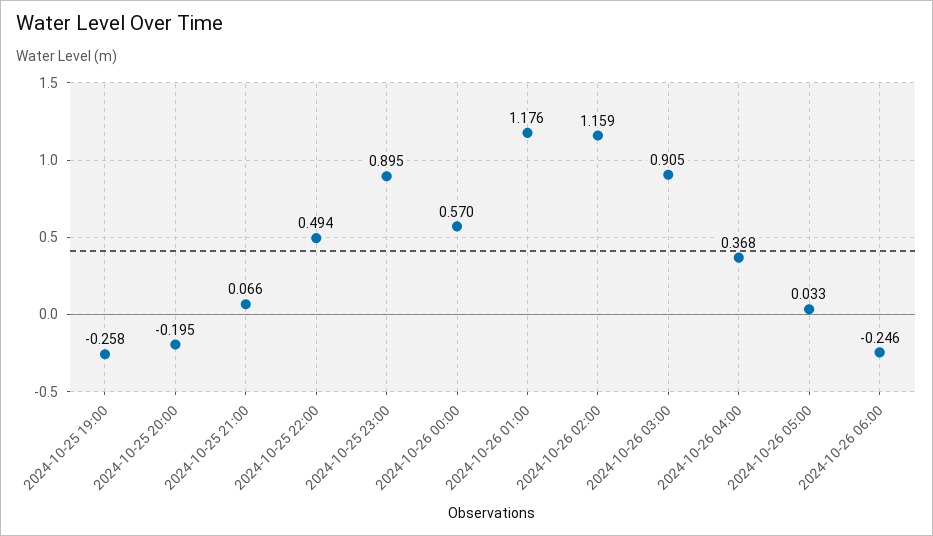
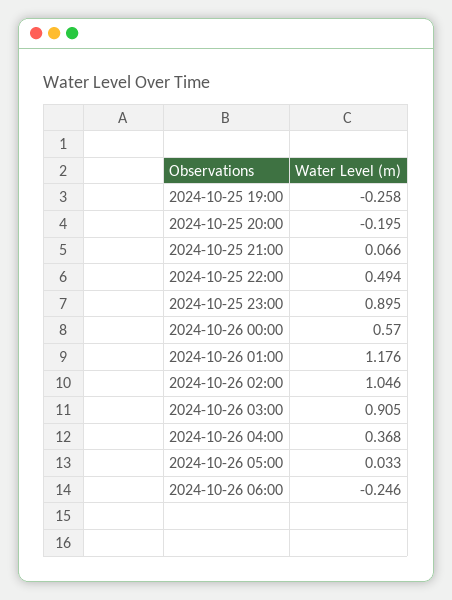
2024-10-26 02:00: 1.159 -> 1.046

